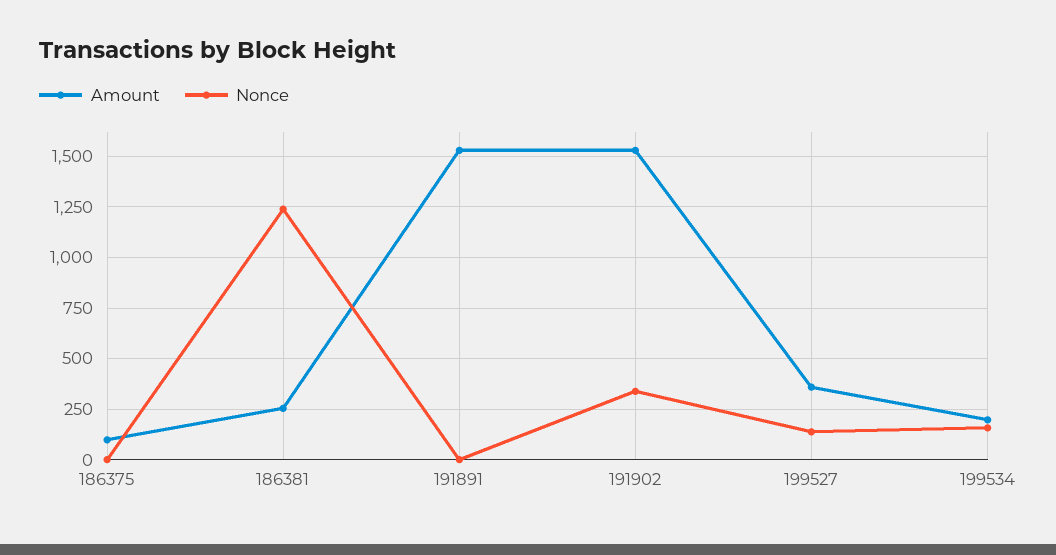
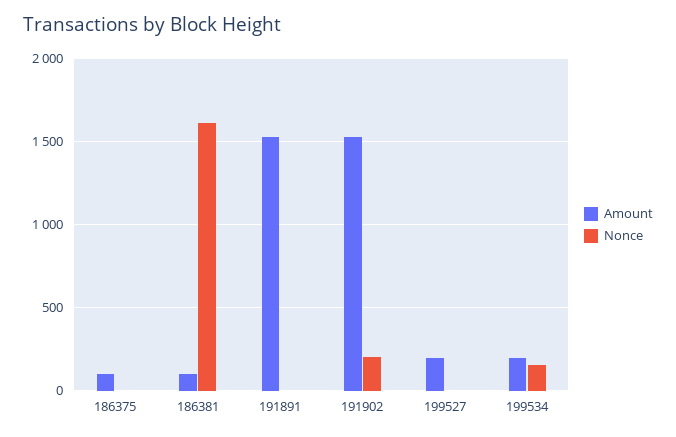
Amount, 186381: 250 -> 100
Nonce, 186381: 1250 -> 1600
Nonce, 191902: 350 -> 200
Amount, 199527: 350 -> 200
Nonce, 199527: 150 -> 0

